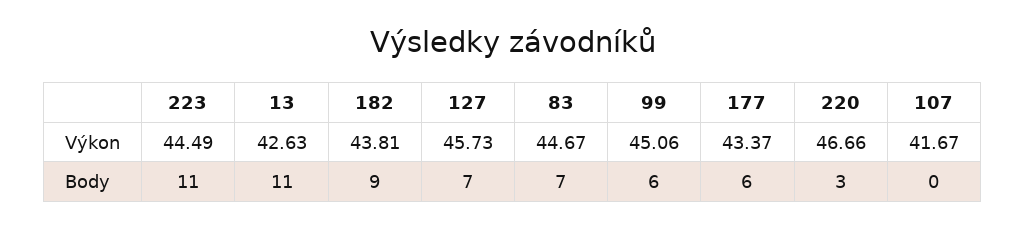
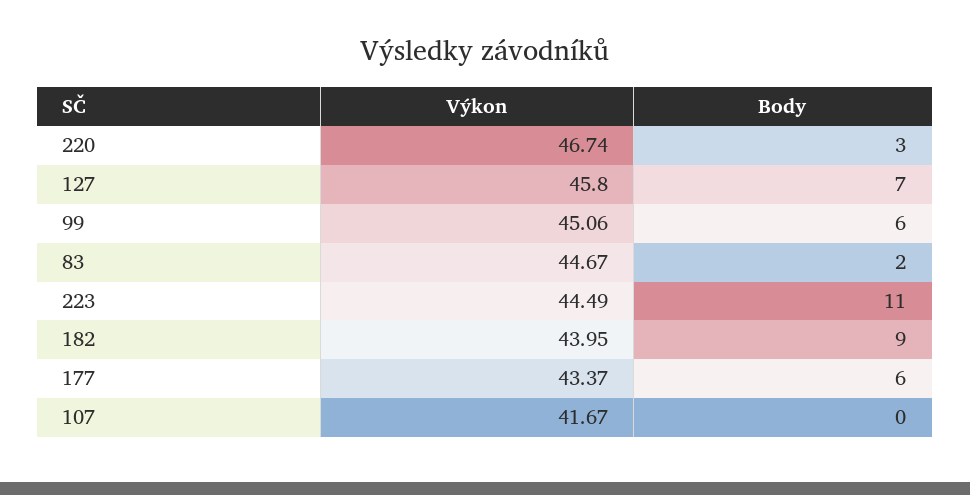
13, Výkon: 42.63 -> none
182, Výkon: 43.81 -> 43.95
127, Výkon: 45.73 -> 45.8
220, Výkon: 46.66 -> 46.74
13, Body: 11 -> none
83, Body: 7 -> 2

